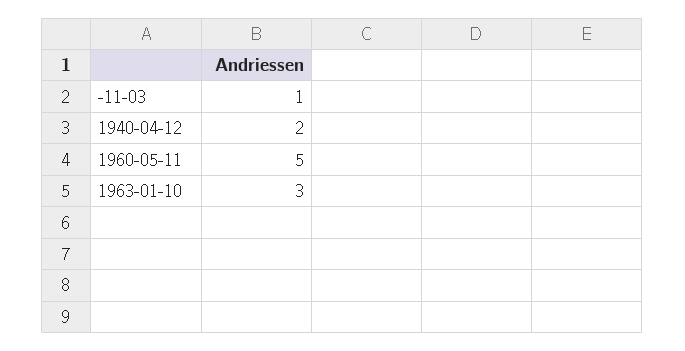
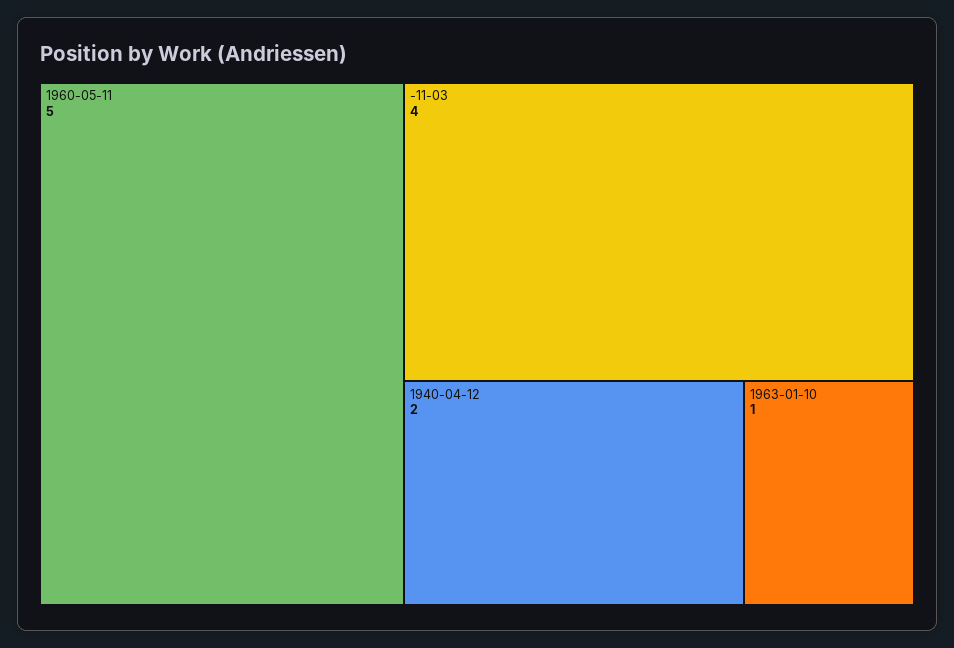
-11-03: 1 -> 4
1963-01-10: 3 -> 1

